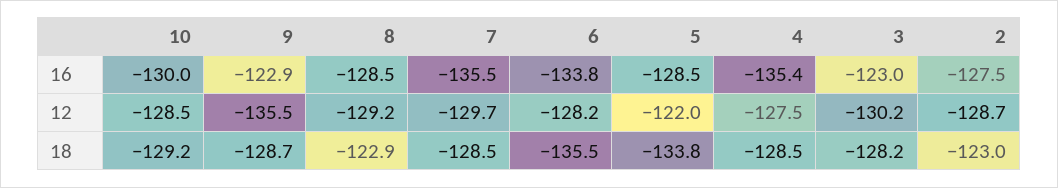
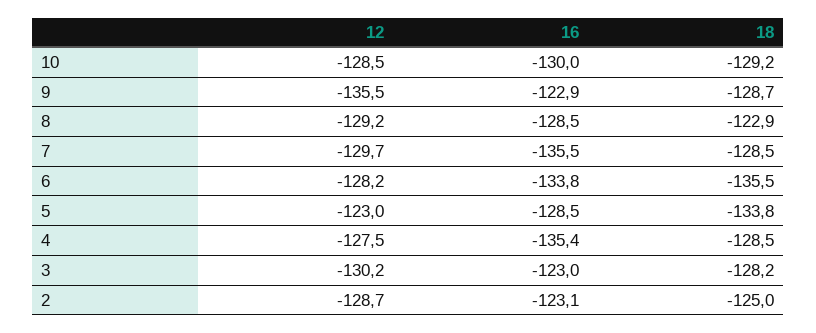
2, 16: -127.5 -> -123.1
5, 12: -122 -> -123
2, 18: -123 -> -125

